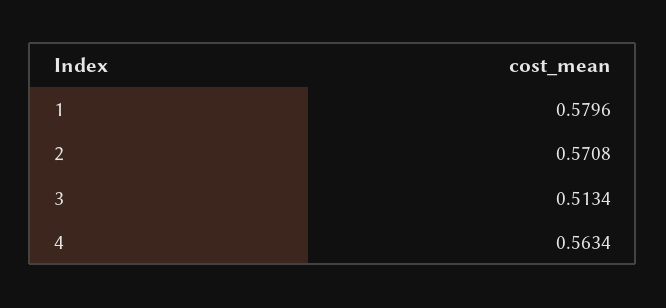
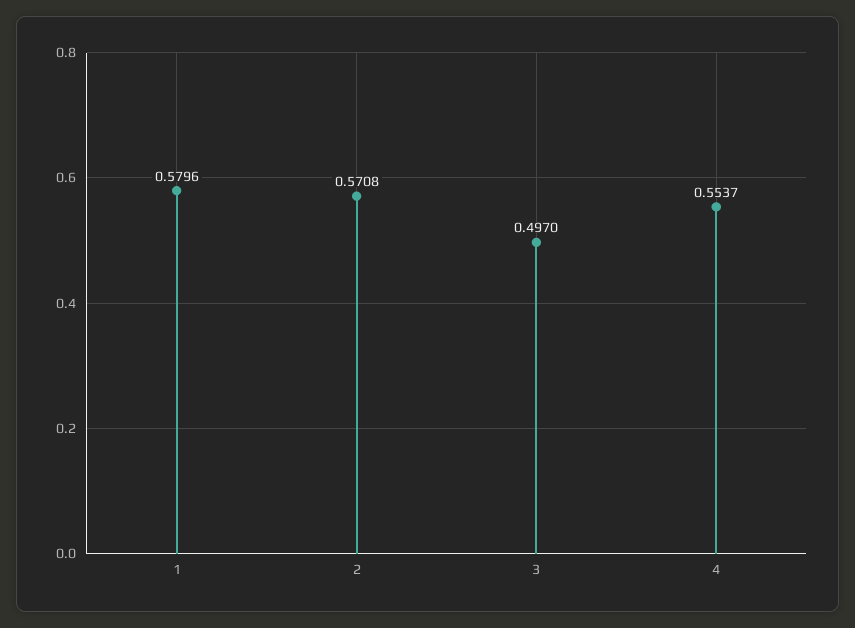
3: 0.5134 -> 0.497
4: 0.5634 -> 0.5537

